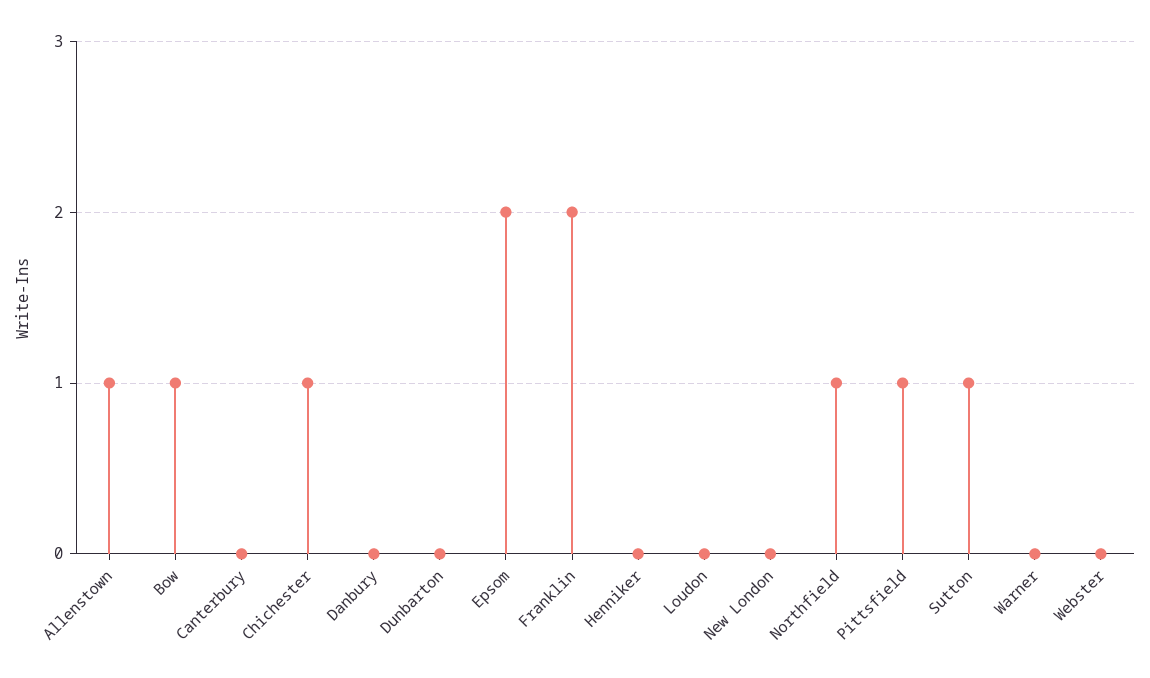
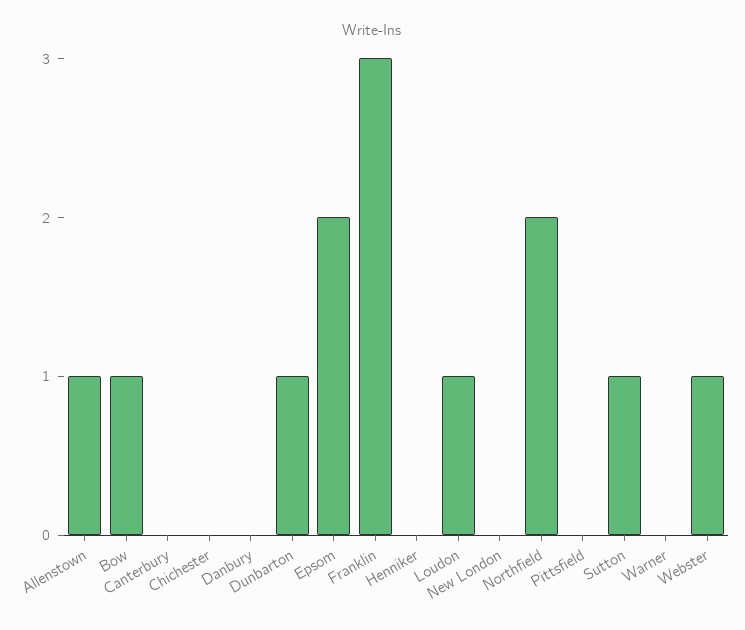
Chichester: 1 -> 0
Dunbarton: 0 -> 1
Franklin: 2 -> 3
Loudon: 0 -> 1
Northfield: 1 -> 2
Pittsfield: 1 -> 0
Webster: 0 -> 1

